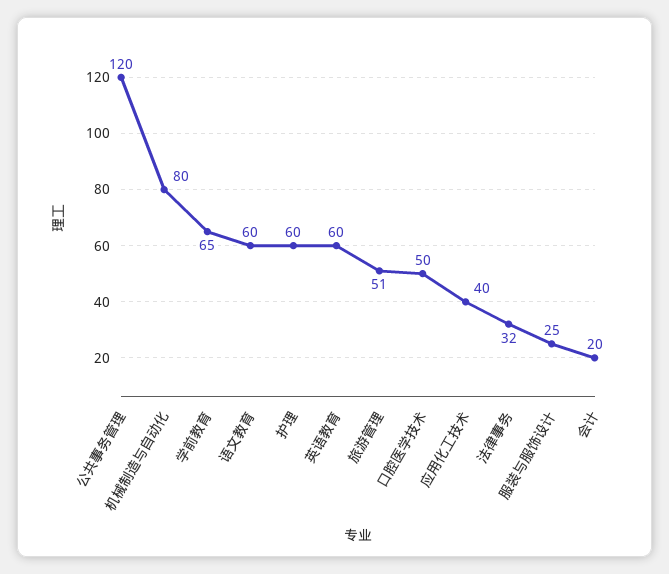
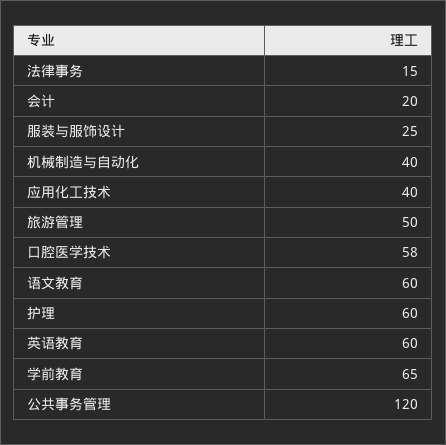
机械制造与自动化: 80 -> 40
旅游管理: 51 -> 50
口腔医学技术: 50 -> 58
法律事务: 32 -> 15

